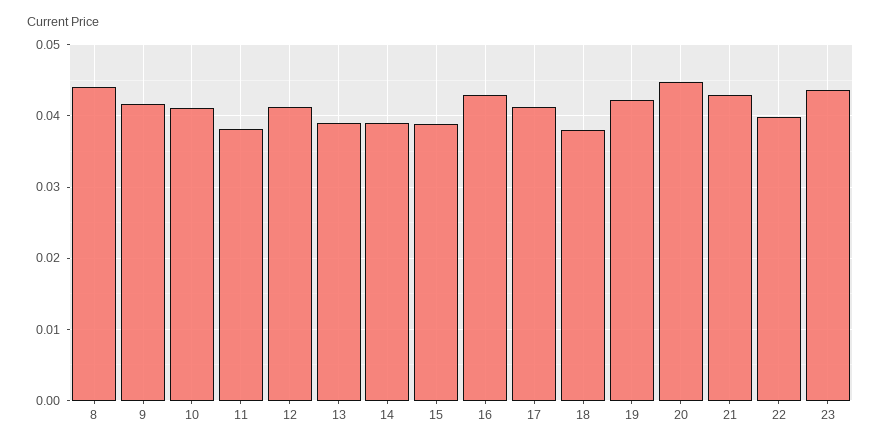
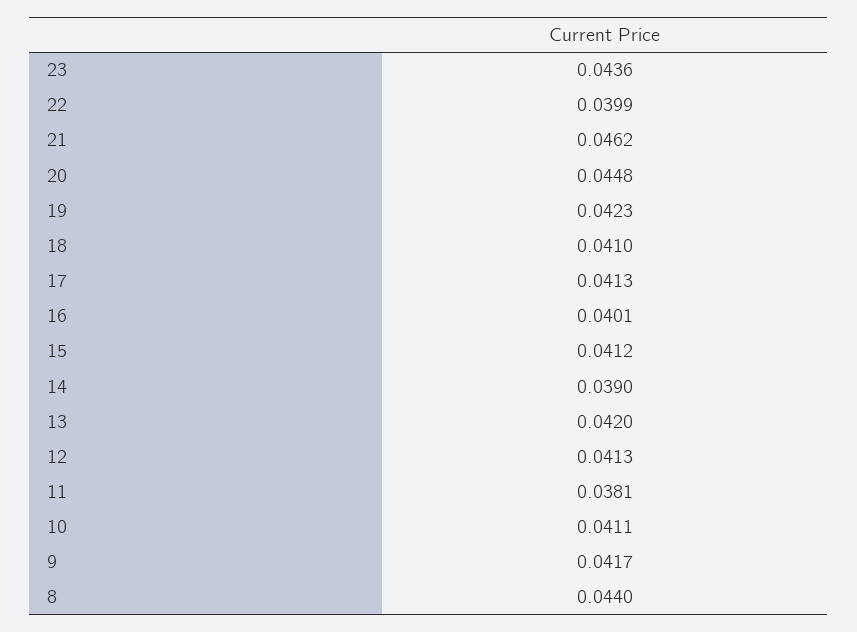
13: 0.039 -> 0.042
15: 0.039 -> 0.0412
16: 0.043 -> 0.0401
18: 0.038 -> 0.041
21: 0.043 -> 0.0462

